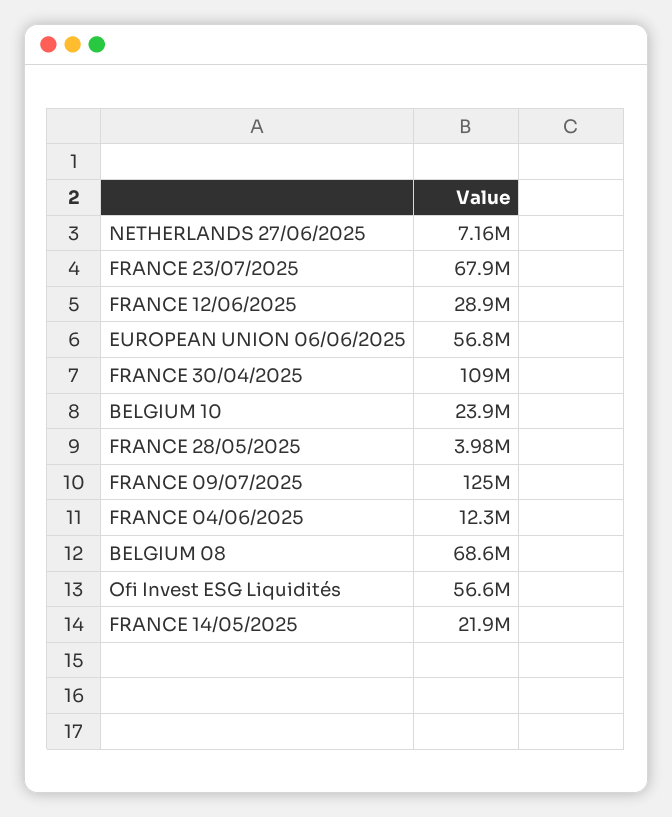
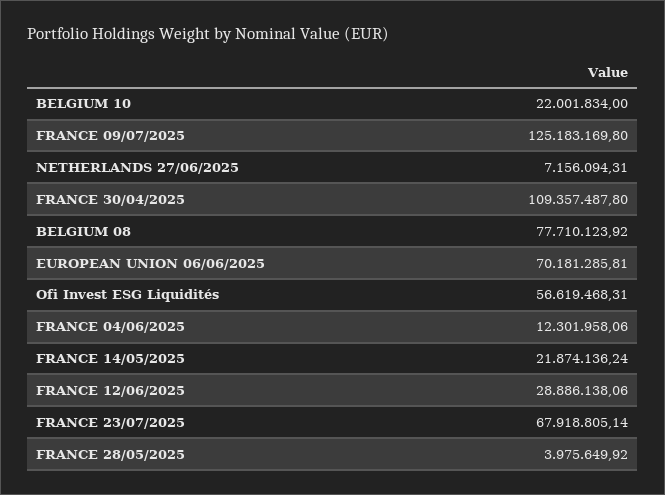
EUROPEAN UNION 06/06/2025: 56800000 -> 70181285.81
BELGIUM 10: 23900000 -> 22001834
BELGIUM 08: 68600000 -> 77710123.92

